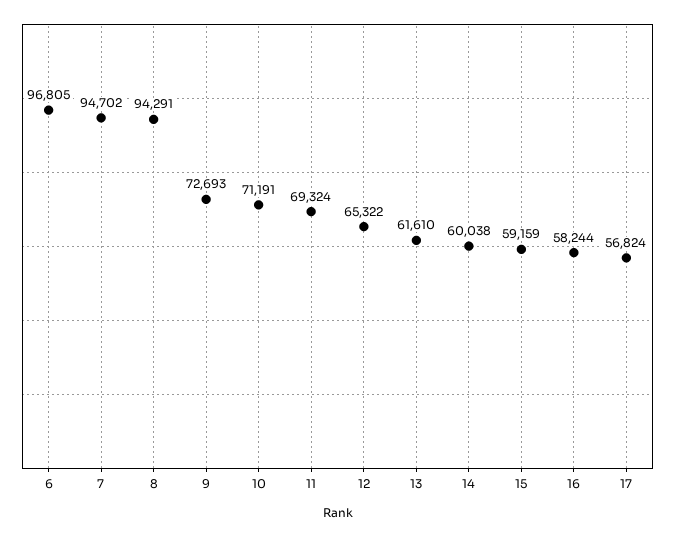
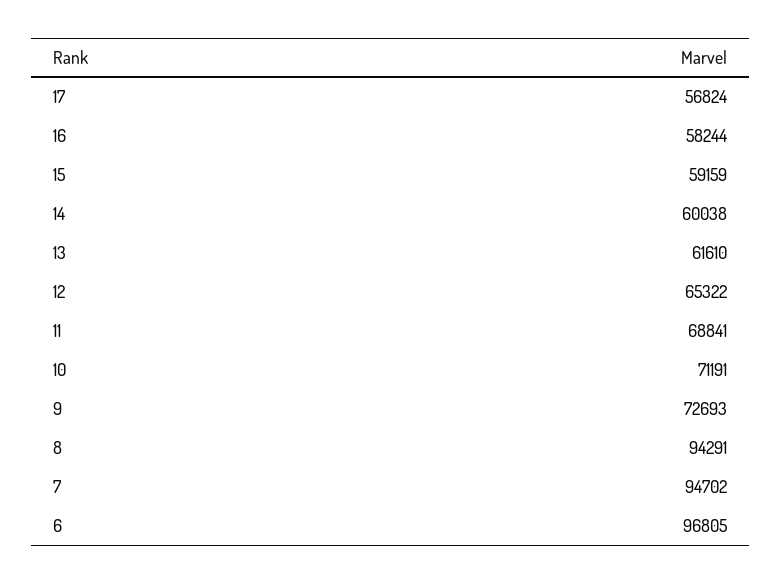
11: 69324 -> 68841

